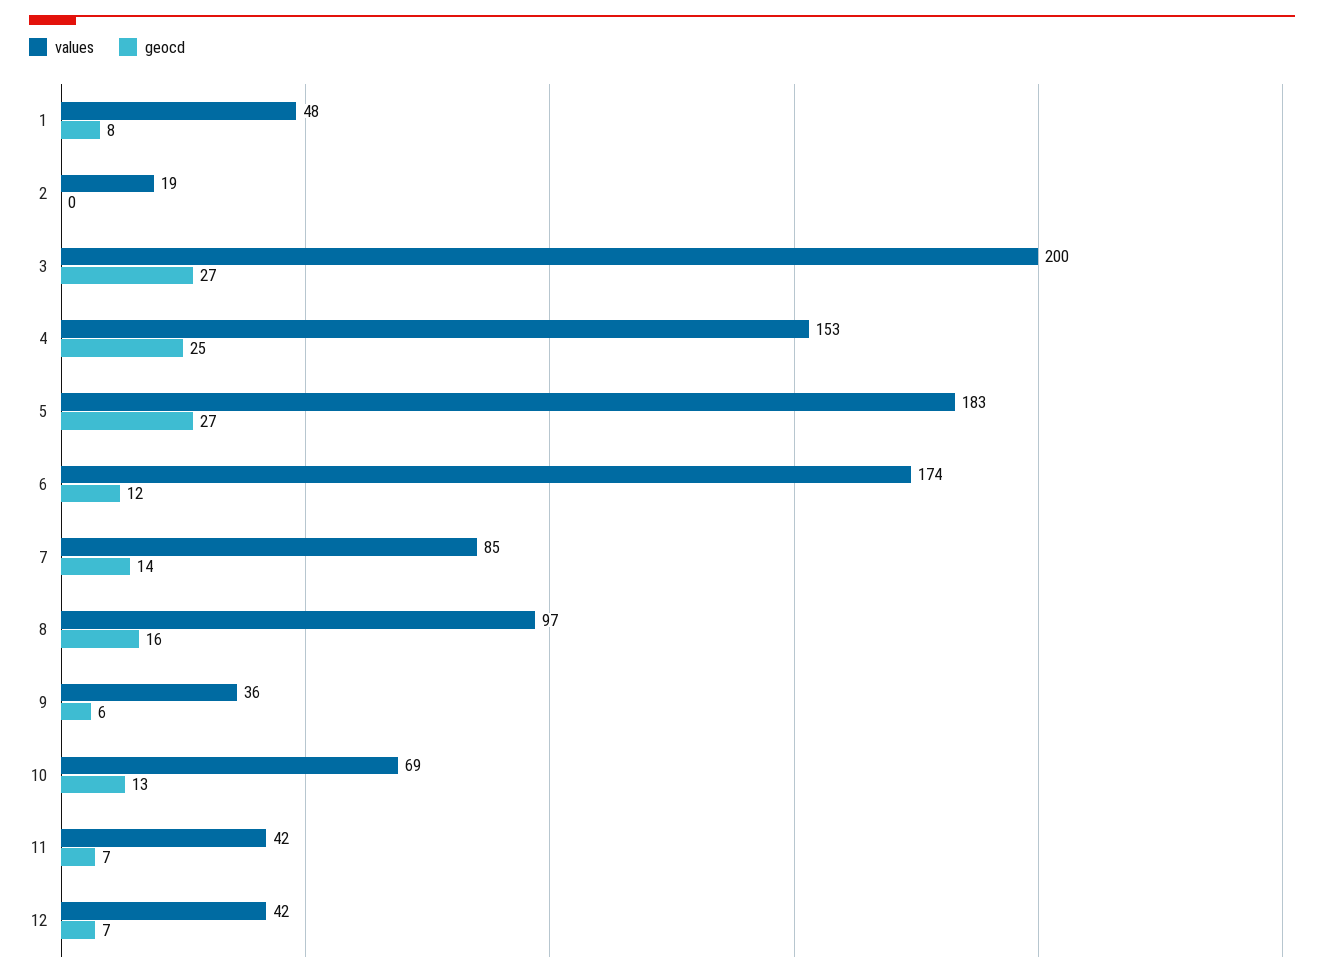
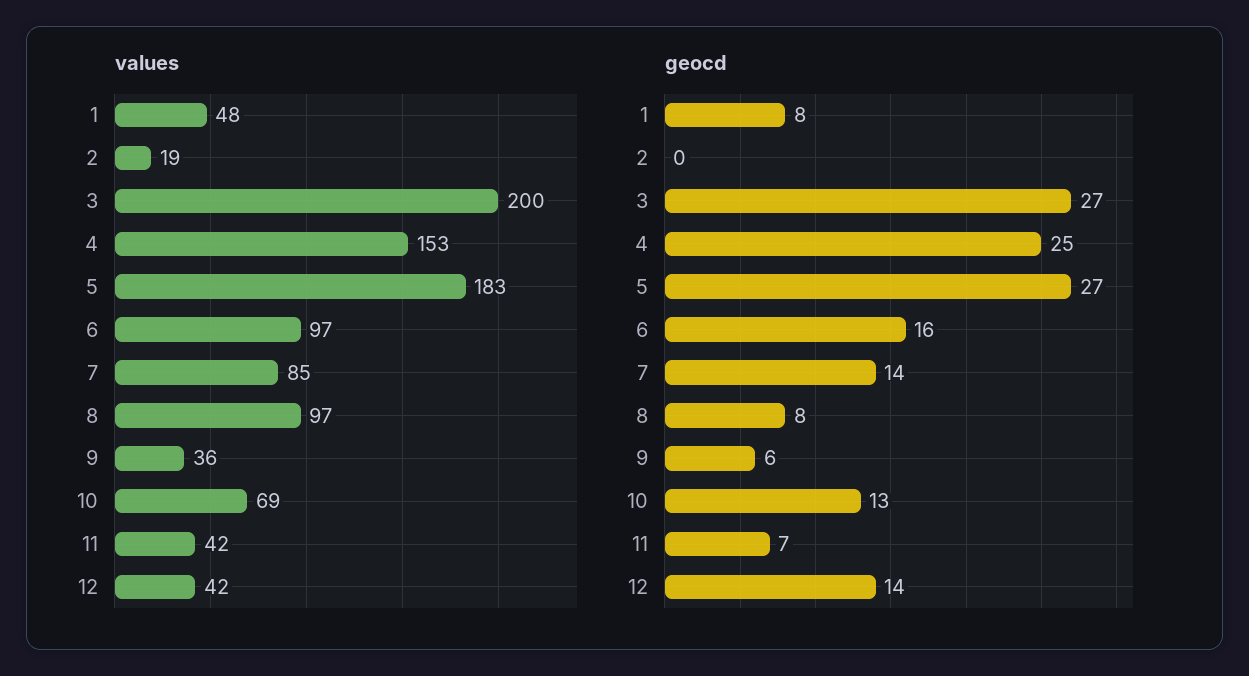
values, 6: 174 -> 97
geocd, 6: 12 -> 16
geocd, 8: 16 -> 8
geocd, 12: 7 -> 14

